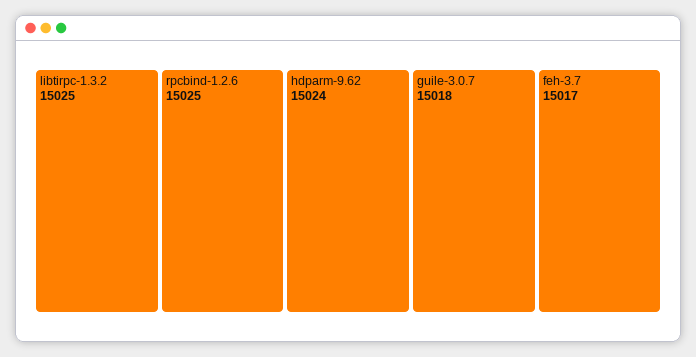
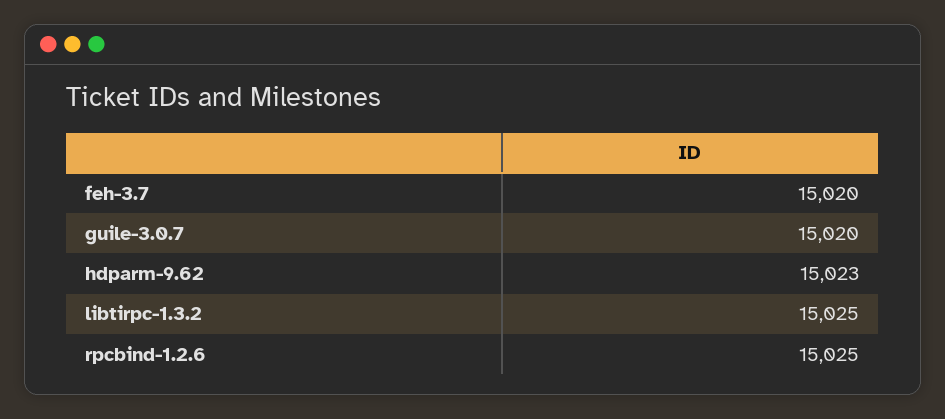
hdparm-9.62: 15024 -> 15023
guile-3.0.7: 15018 -> 15020
feh-3.7: 15017 -> 15020

